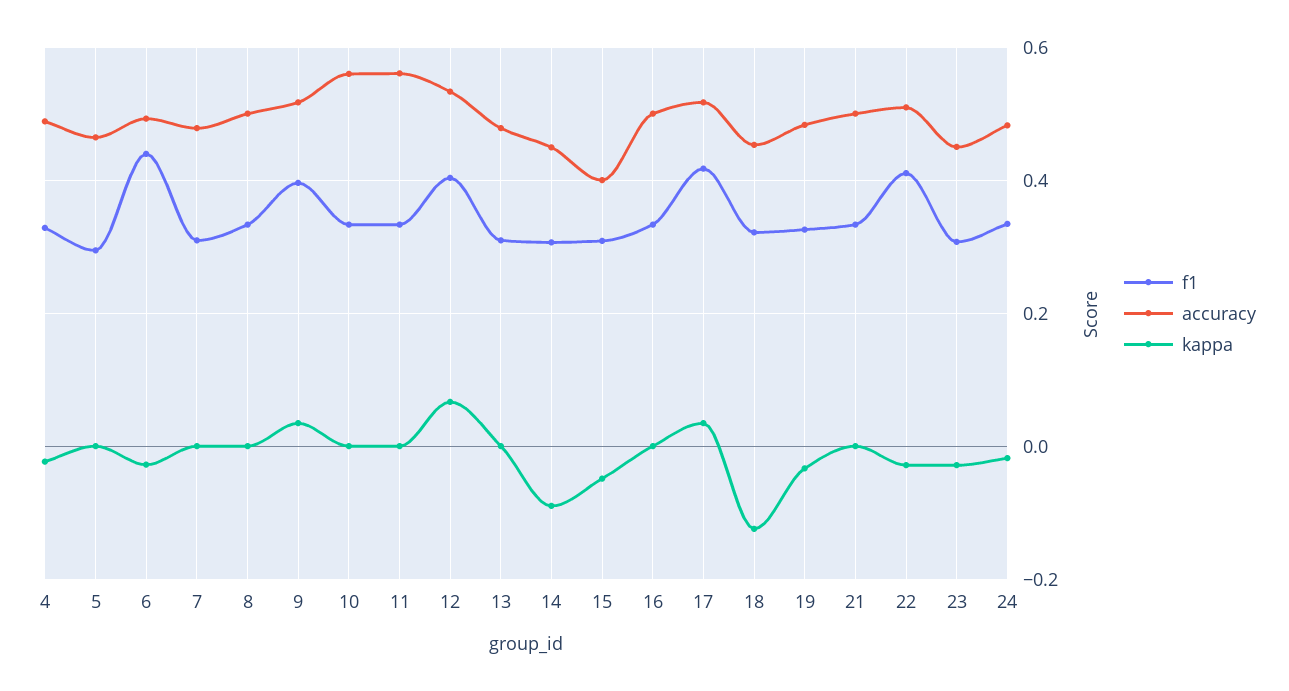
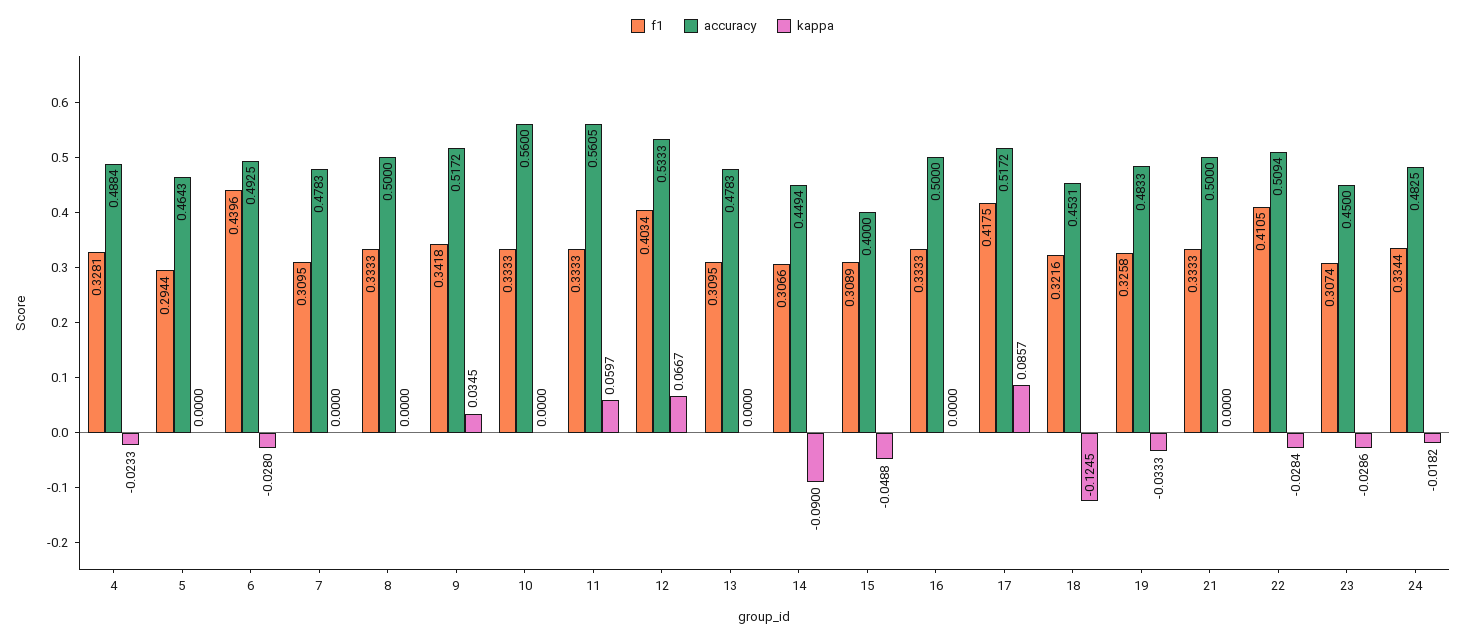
f1, 9: 0.4 -> 0.3418
kappa, 11: 0 -> 0.0597
kappa, 17: 0.04 -> 0.0857

